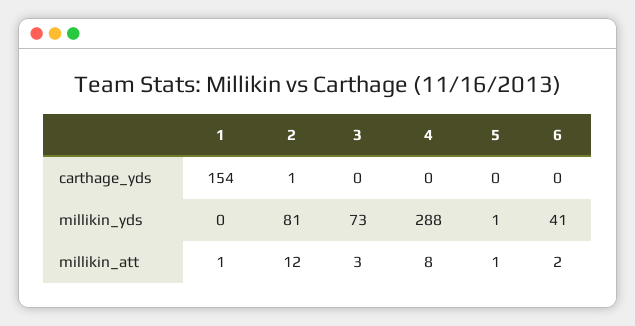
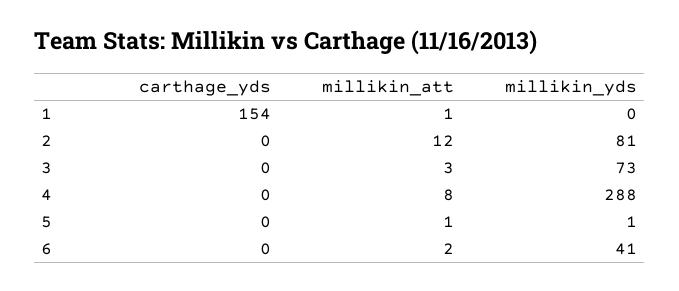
2, carthage_yds: 1 -> 0

